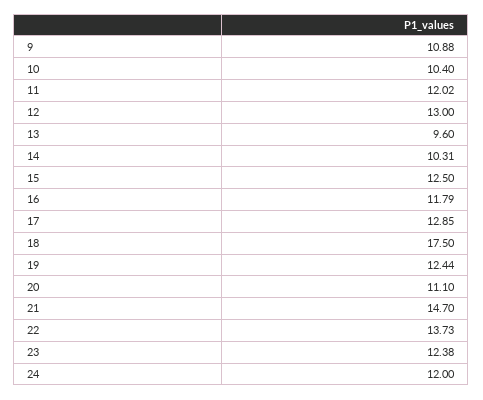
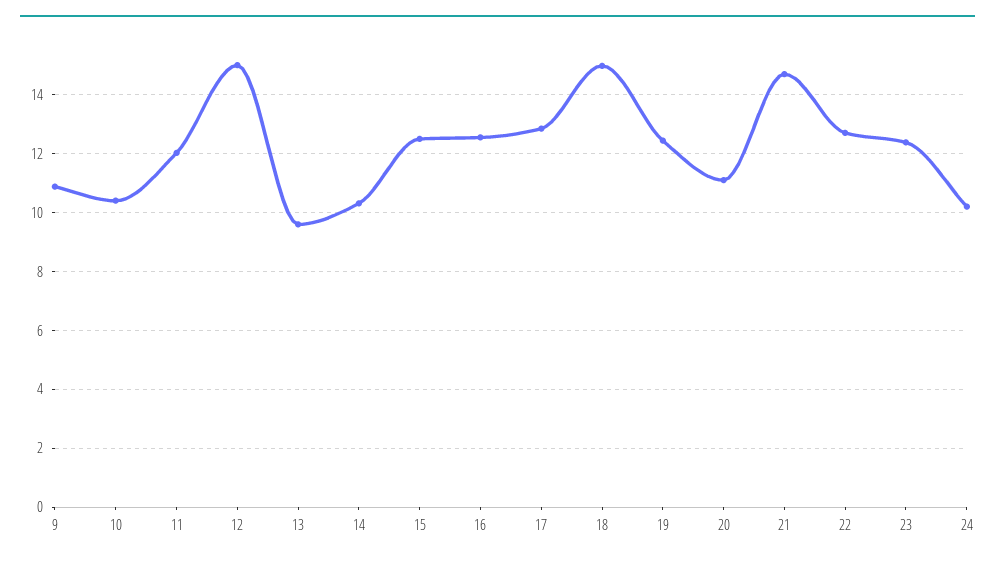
12: 13 -> 15
16: 11.79 -> 12.5
18: 17.5 -> 15
22: 13.73 -> 12.75
24: 12 -> 10.25

